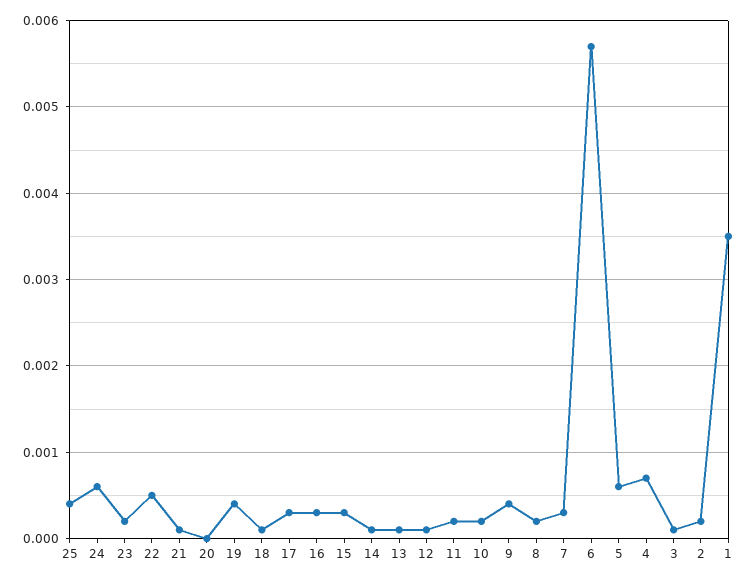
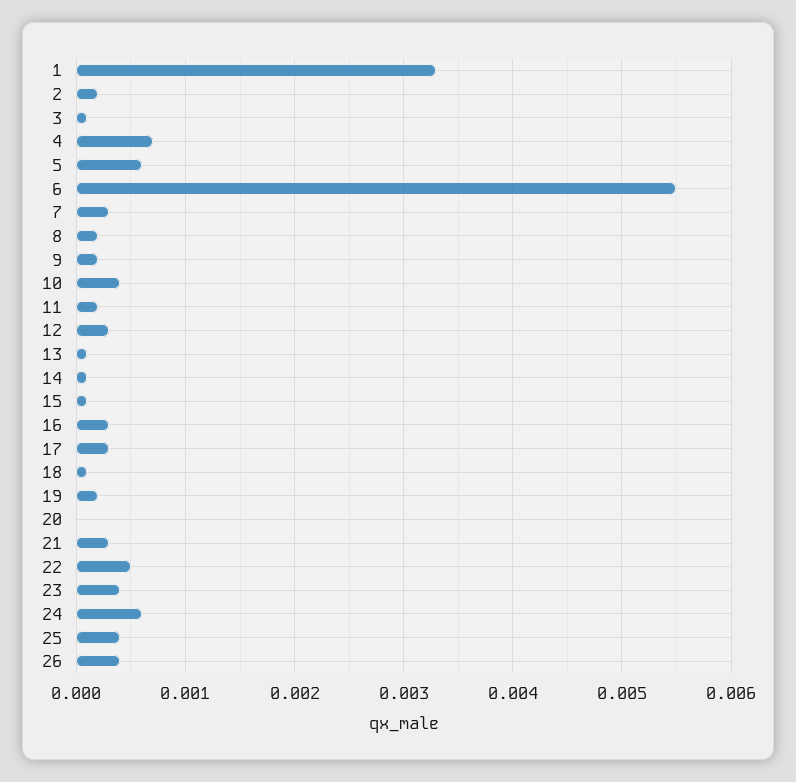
23: 0.0002 -> 0.0004
21: 0.0001 -> 0.0003
19: 0.0004 -> 0.0002
15: 0.0003 -> 0.0001
12: 0.0001 -> 0.0003
10: 0.0002 -> 0.0004
9: 0.0004 -> 0.0002
6: 0.0057 -> 0.0055
1: 0.0035 -> 0.0033
26: none -> 0.0004

